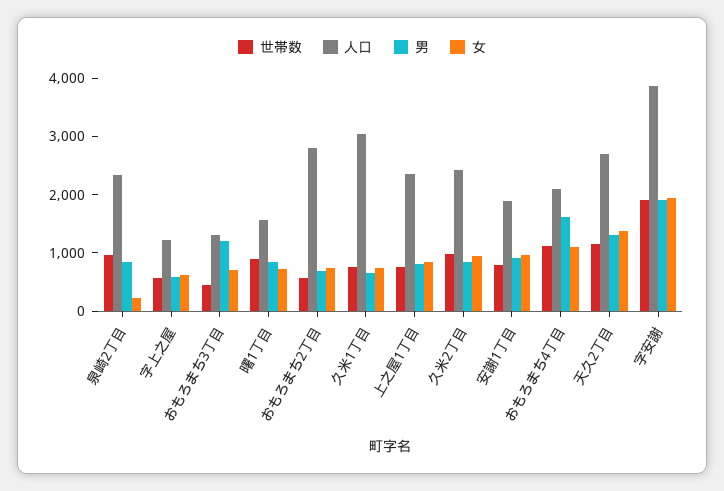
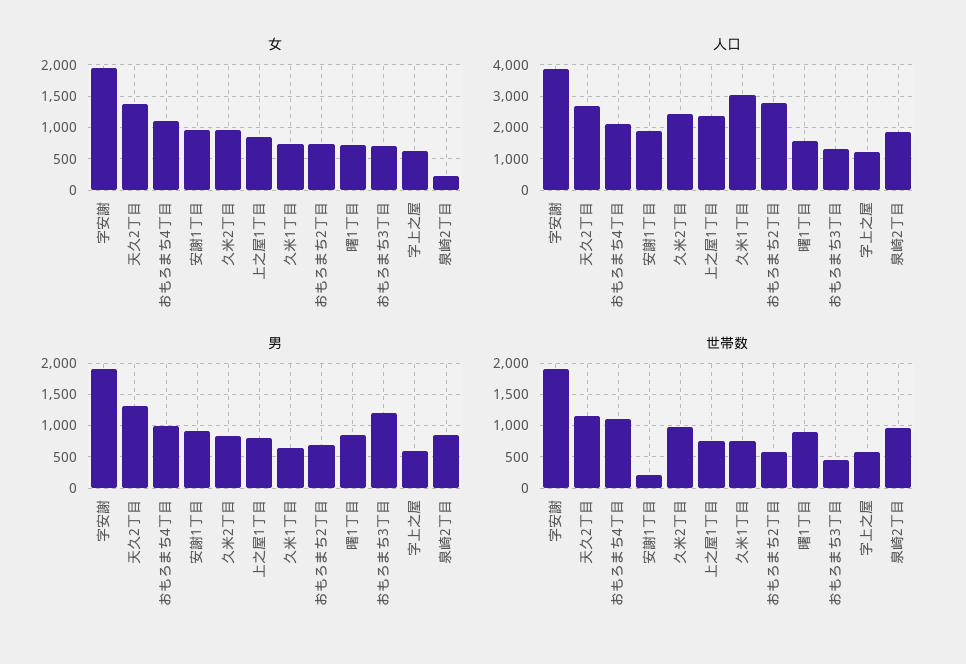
人口, 泉崎2丁目: 2400 -> 1800
世帯数, 安謝1丁目: 800 -> 200
男, おもろまち4丁目: 1600 -> 1000

